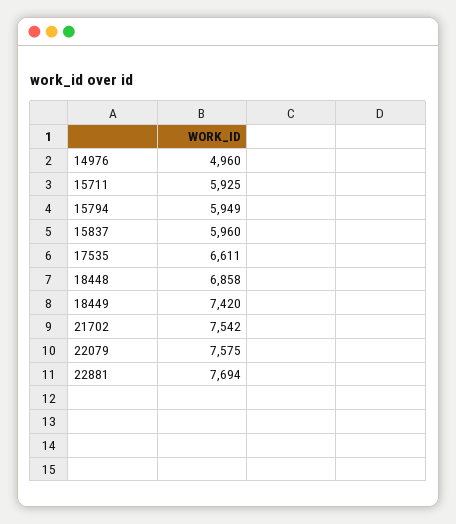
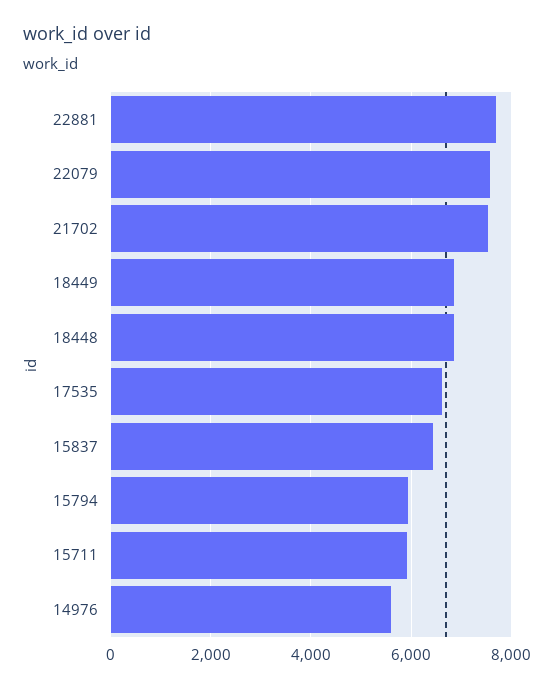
14976: 4960 -> 5600
15837: 5960 -> 6400
18449: 7420 -> 6800

